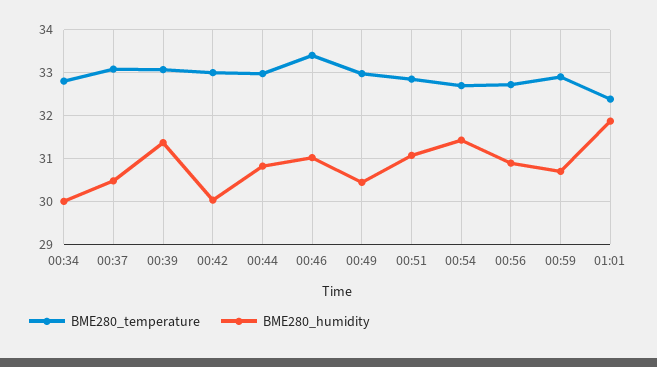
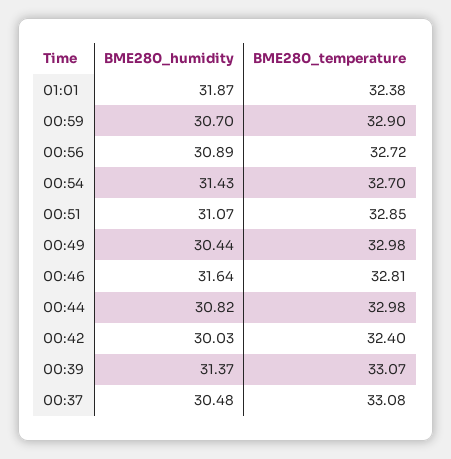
BME280_temperature, 00:34: 32.8 -> none
BME280_humidity, 00:34: 30 -> none
BME280_temperature, 00:42: 33 -> 32.4
BME280_temperature, 00:46: 33.4 -> 32.81
BME280_humidity, 00:46: 31 -> 31.64

